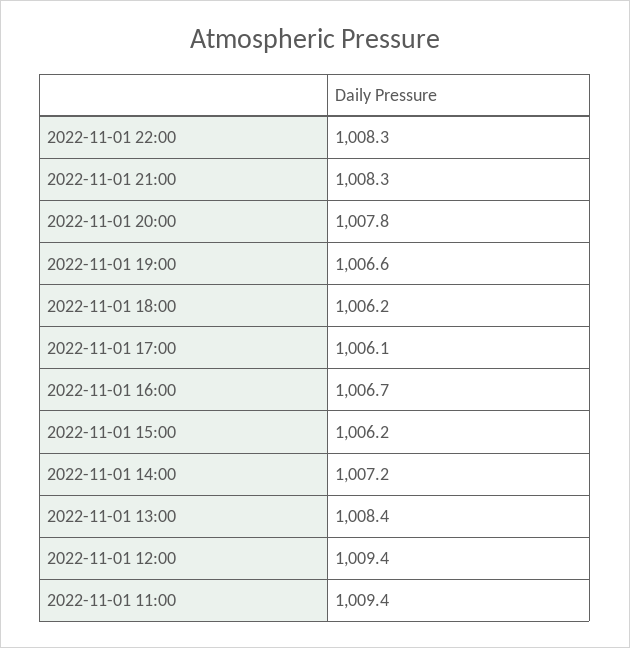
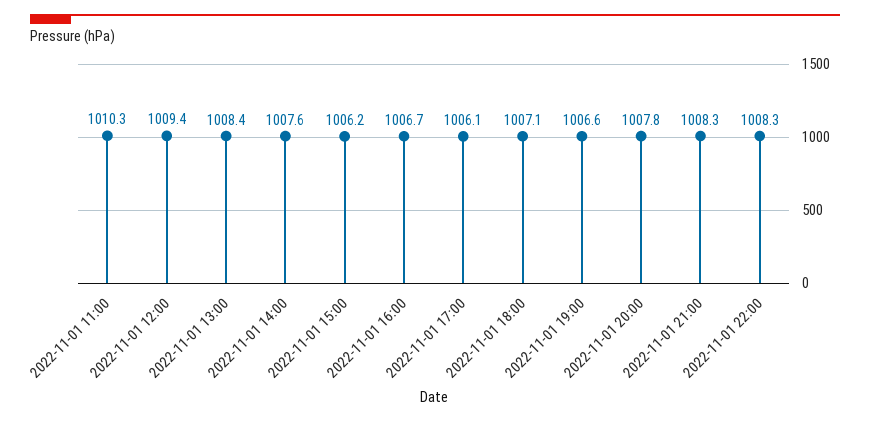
2022-11-01 18:00: 1006.2 -> 1007.1
2022-11-01 14:00: 1007.2 -> 1007.6
2022-11-01 11:00: 1009.4 -> 1010.3

